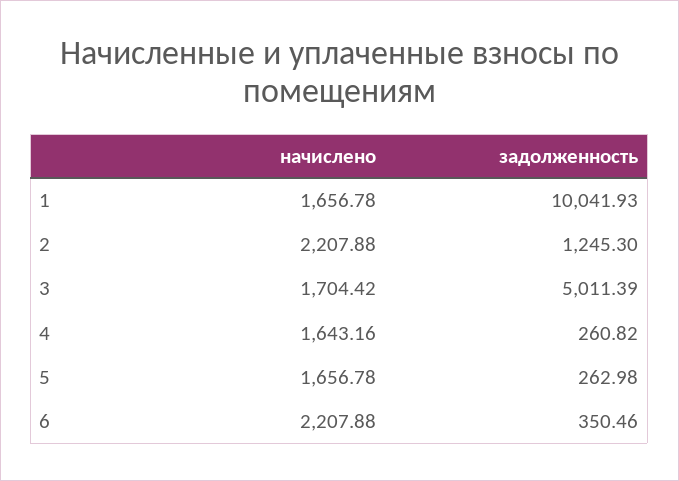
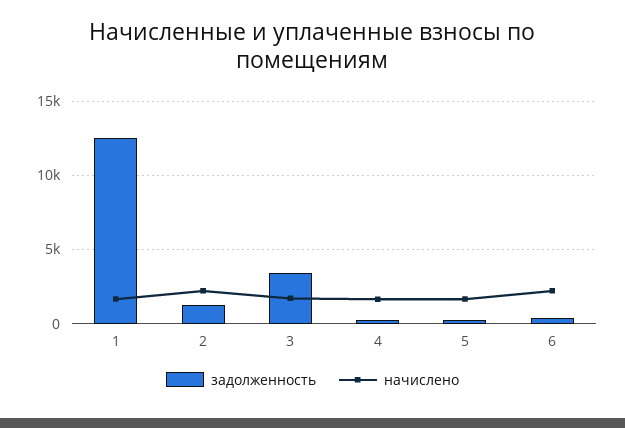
задолженность, 1: 10041.93 -> 12500
задолженность, 3: 5011.39 -> 3500

